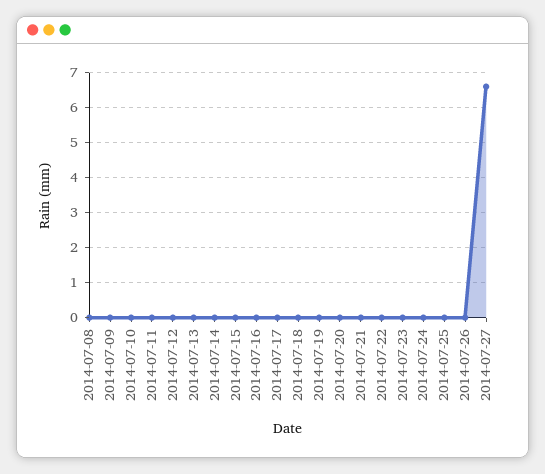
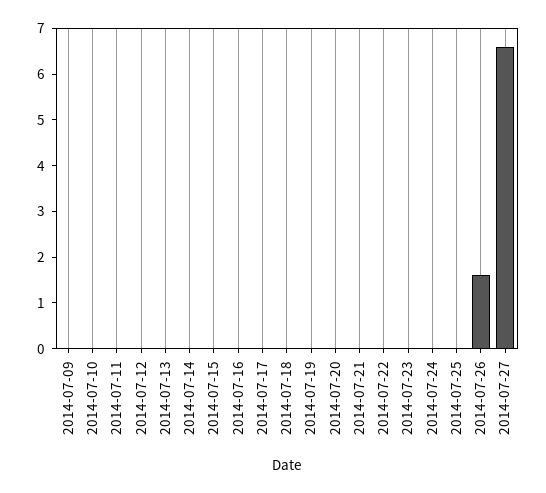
2014-07-08: 0 -> none
2014-07-26: 0 -> 1.5

